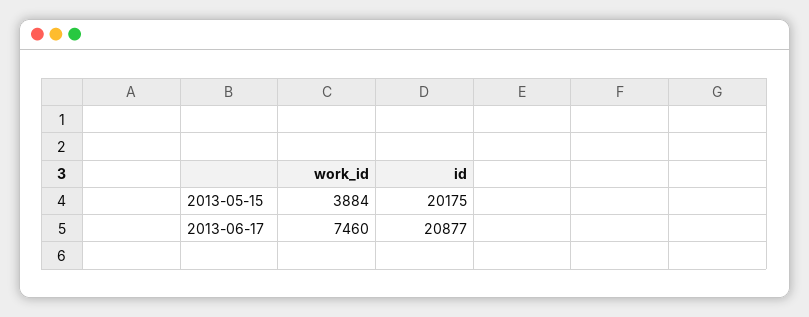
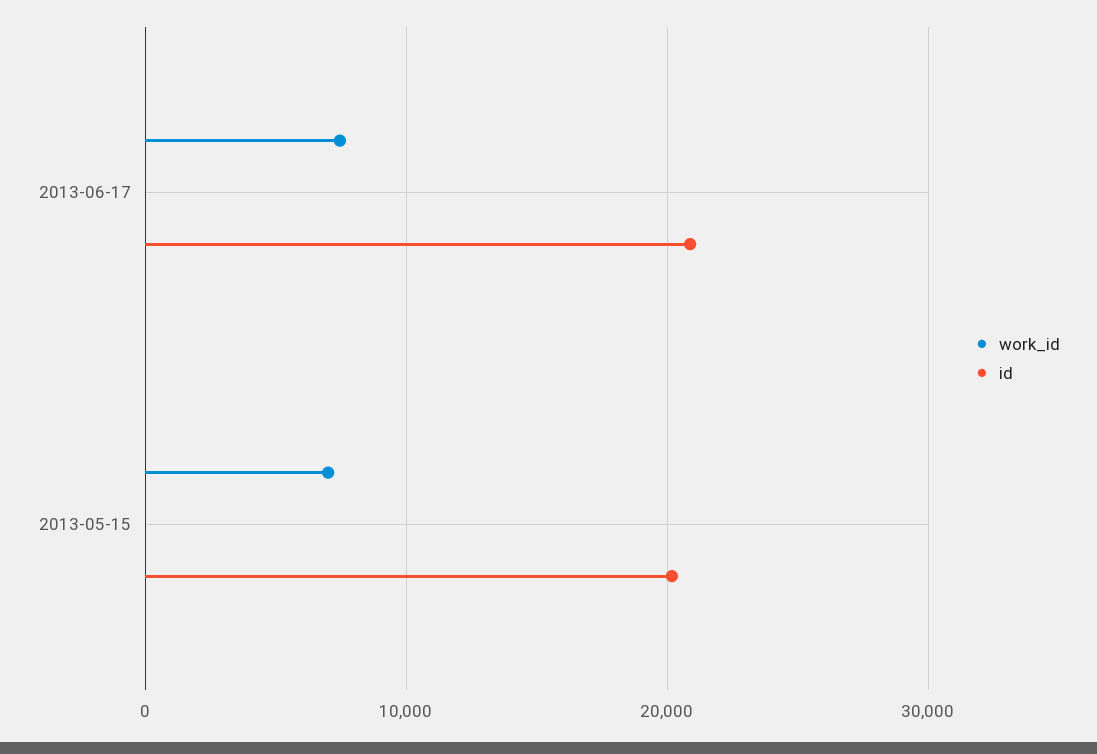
work_id, 2013-05-15: 3884 -> 7000

